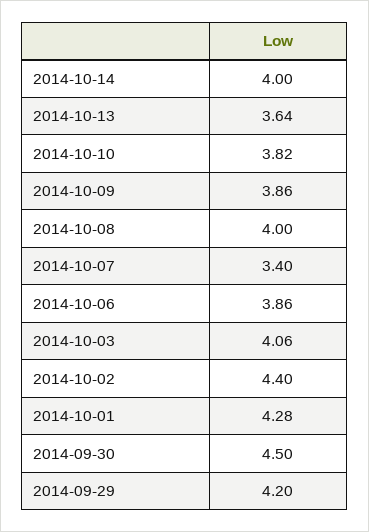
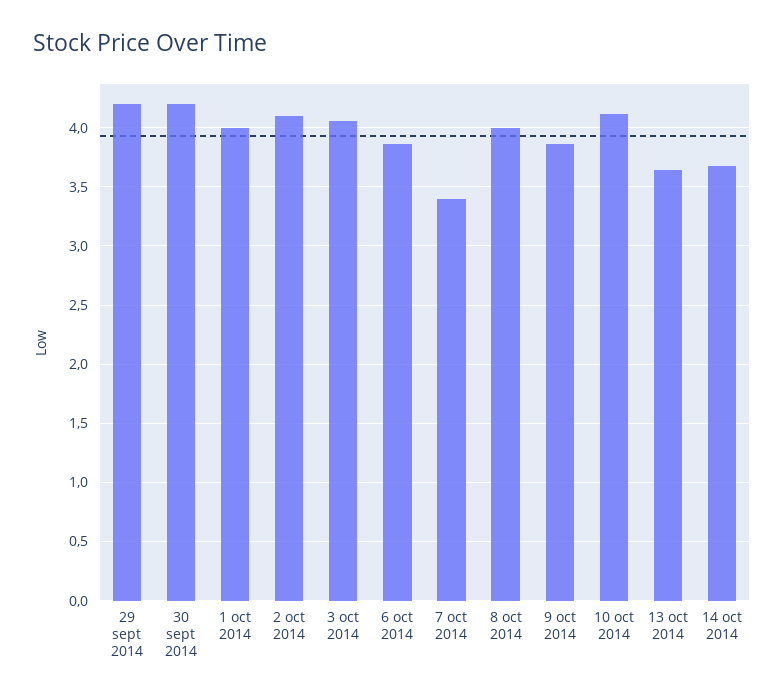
2014-10-14: 4 -> 3.7
2014-10-10: 3.82 -> 4.1
2014-10-02: 4.4 -> 4.1
2014-10-01: 4.28 -> 4
2014-09-30: 4.5 -> 4.2

